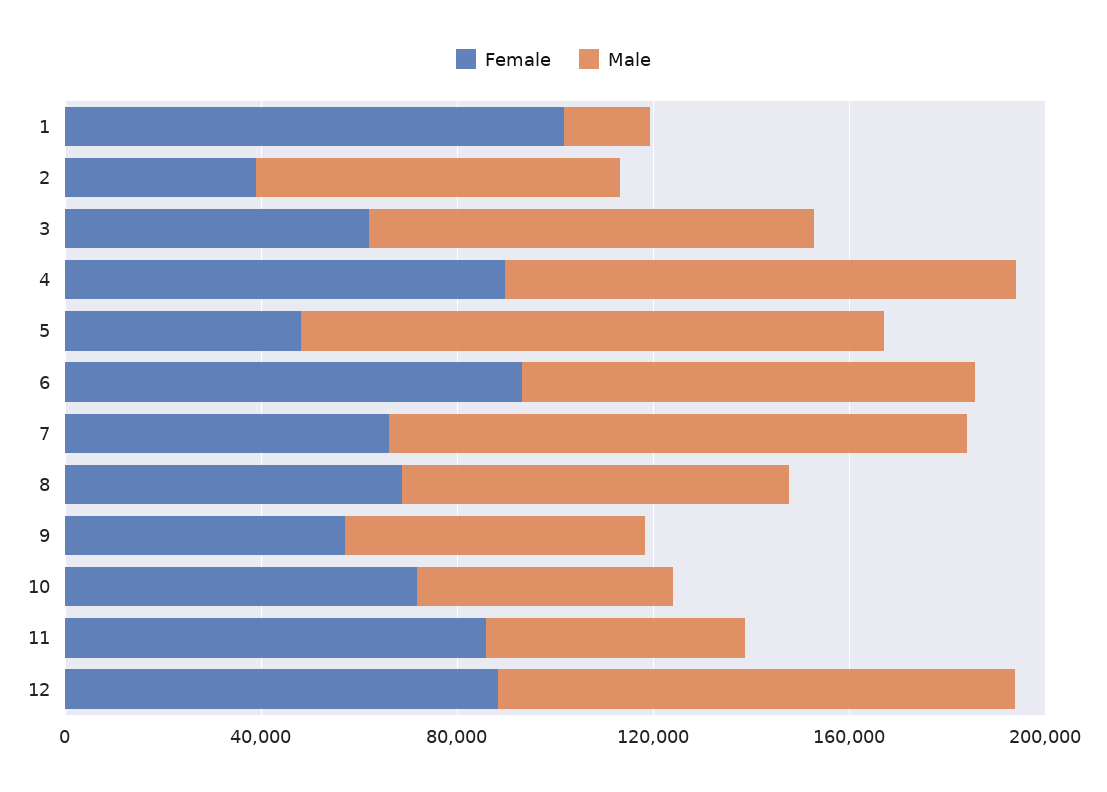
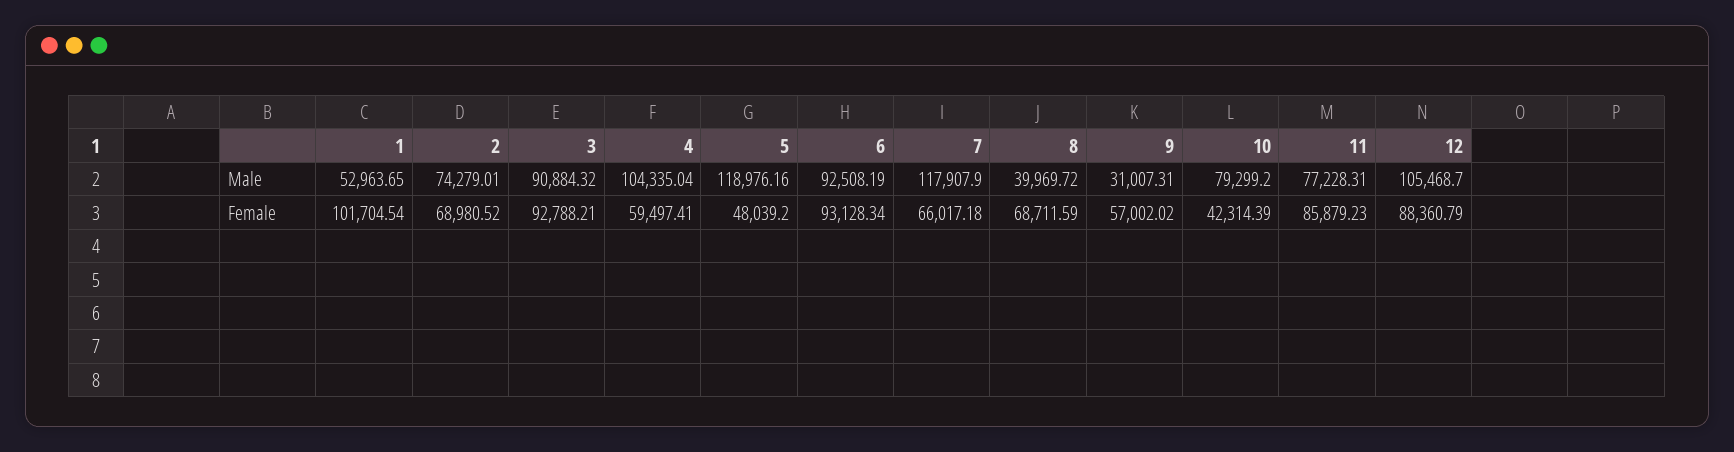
Male, 1: 20000 -> 52963.65
Female, 2: 40000 -> 68980.52
Female, 3: 60000 -> 92788.21
Female, 4: 90000 -> 59497.41
Male, 8: 80000 -> 39969.72
Male, 9: 60000 -> 31007.31
Female, 10: 70000 -> 42314.39
Male, 10: 50000 -> 79299.2
Male, 11: 50000 -> 77228.31

